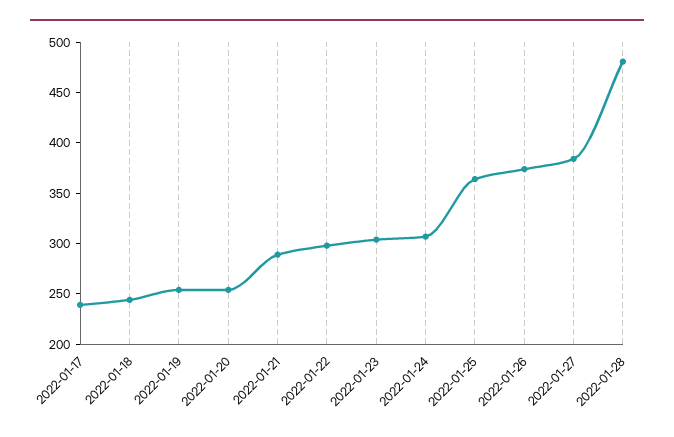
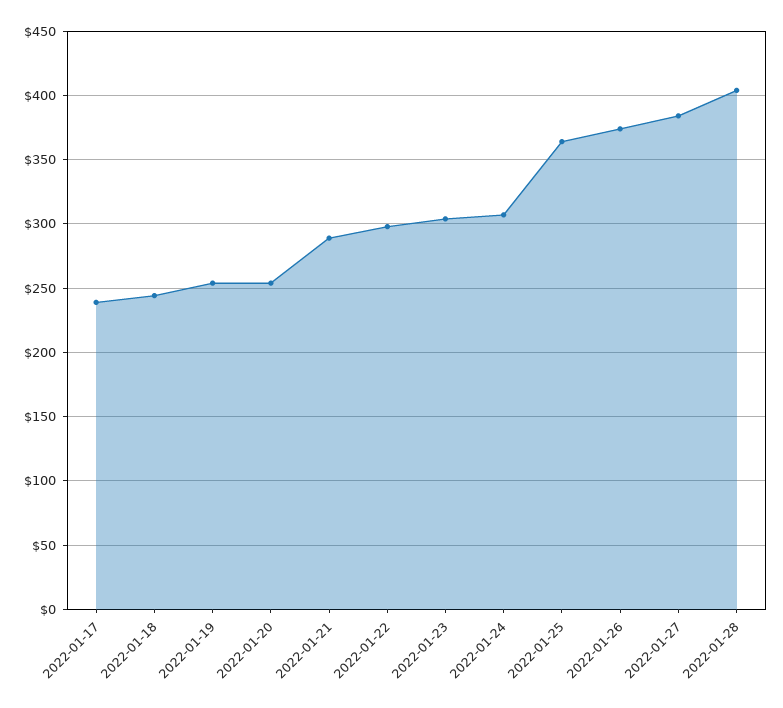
2022-01-28: 480 -> 405

